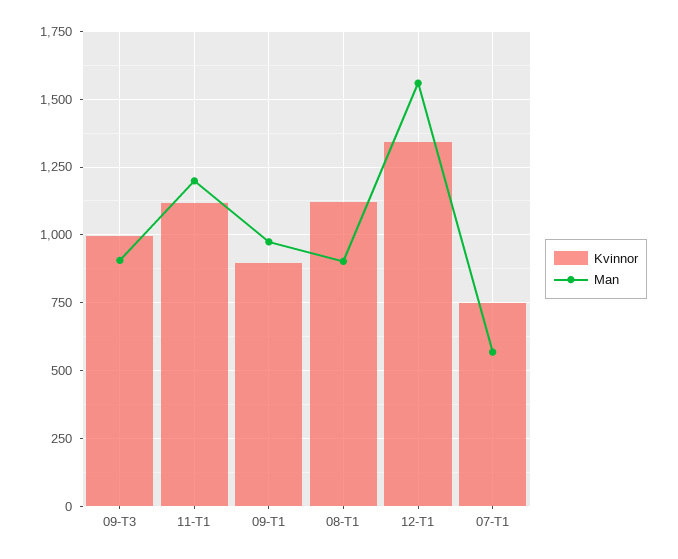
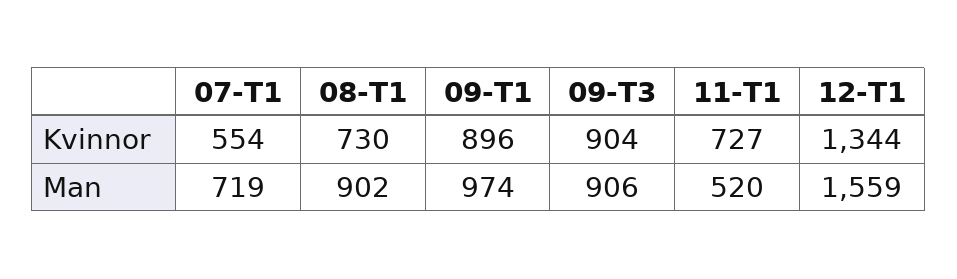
Kvinnor, 09-T3: 1000 -> 904
Kvinnor, 11-T1: 1125 -> 727
Man, 11-T1: 1200 -> 520
Kvinnor, 08-T1: 1125 -> 730
Kvinnor, 07-T1: 750 -> 554
Man, 07-T1: 575 -> 719

